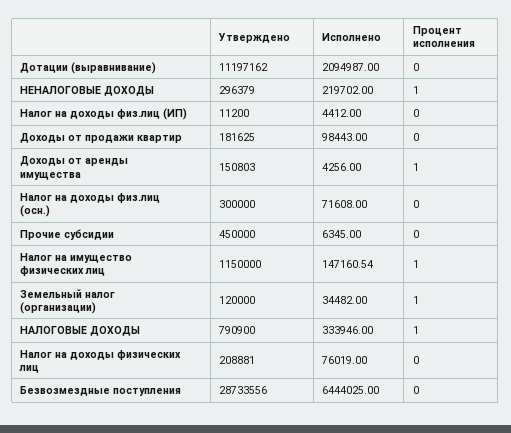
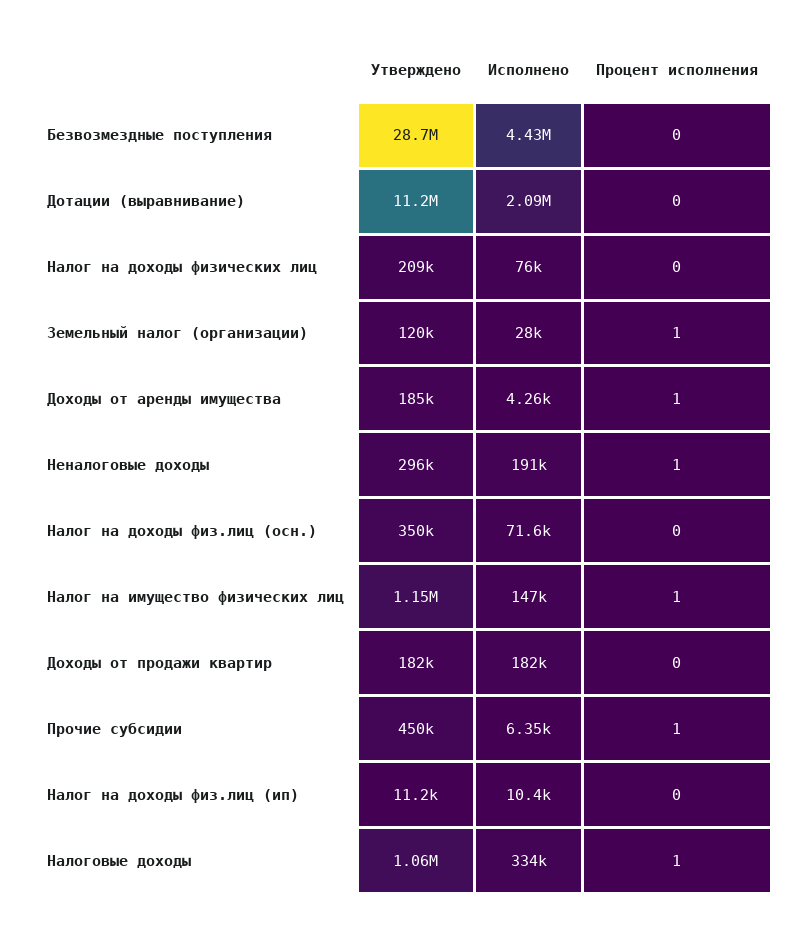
Исполнено, НЕНАЛОГОВЫЕ ДОХОДЫ: 219702 -> 191000
Исполнено, Налог на доходы физ.лиц (ИП): 4412 -> 10400
Исполнено, Доходы от продажи квартир: 98443 -> 182000
Утверждено, Доходы от аренды имущества: 150803 -> 185000
Утверждено, Налог на доходы физ.лиц (осн.): 300000 -> 350000
Процент исполнения, Прочие субсидии: 0 -> 1
Исполнено, Земельный налог (организации): 34482 -> 28000
Утверждено, НАЛОГОВЫЕ ДОХОДЫ: 790900 -> 1060000
Исполнено, Безвозмездные поступления: 6444025 -> 4430000

